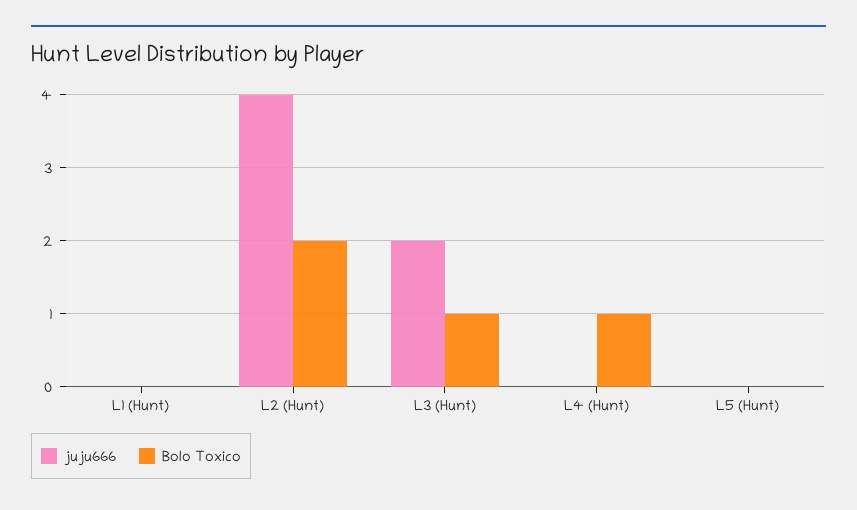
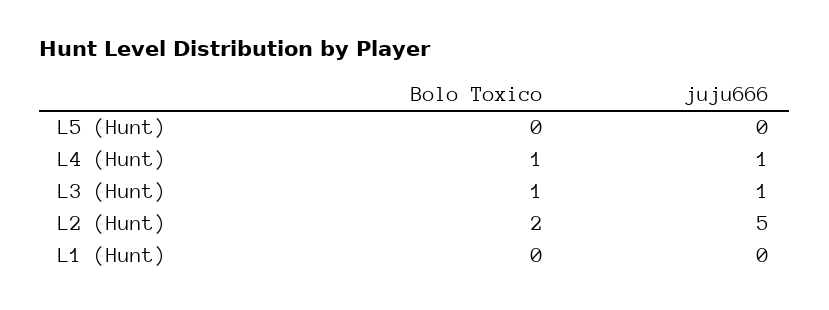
juju666, L2 (Hunt): 4 -> 5
juju666, L3 (Hunt): 2 -> 1
juju666, L4 (Hunt): 0 -> 1

